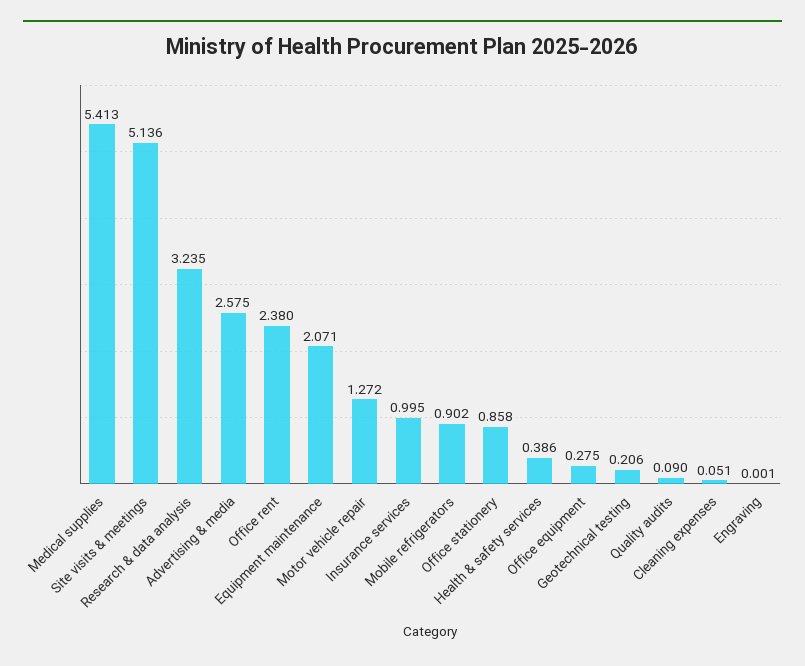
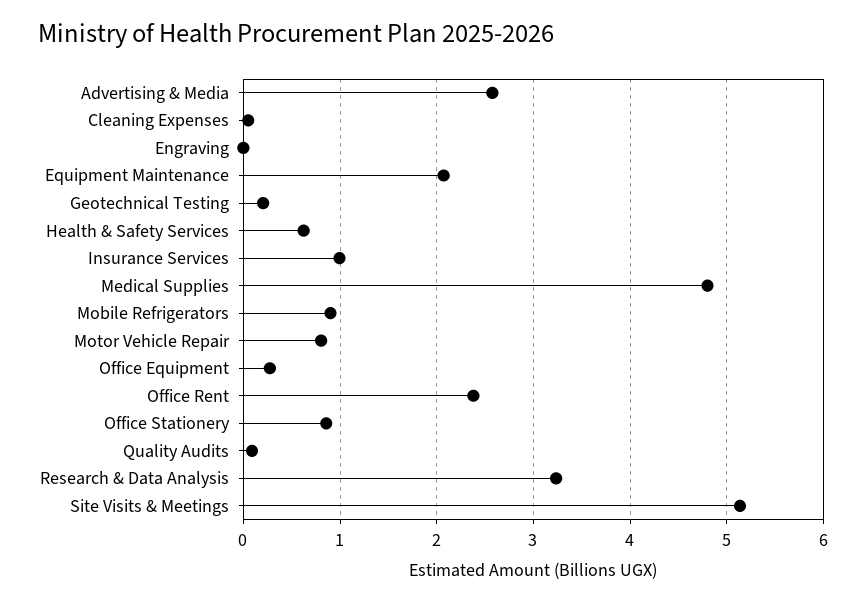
Medical supplies: 5.413 -> 4.8
Motor vehicle repair: 1.272 -> 0.8
Health & safety services: 0.386 -> 0.6

